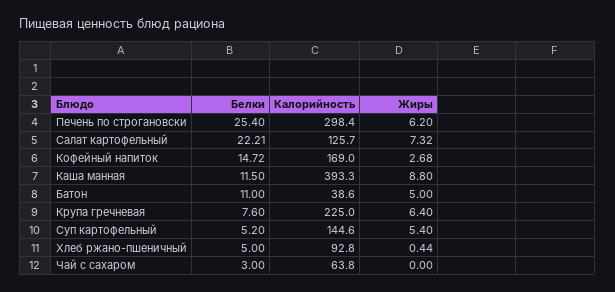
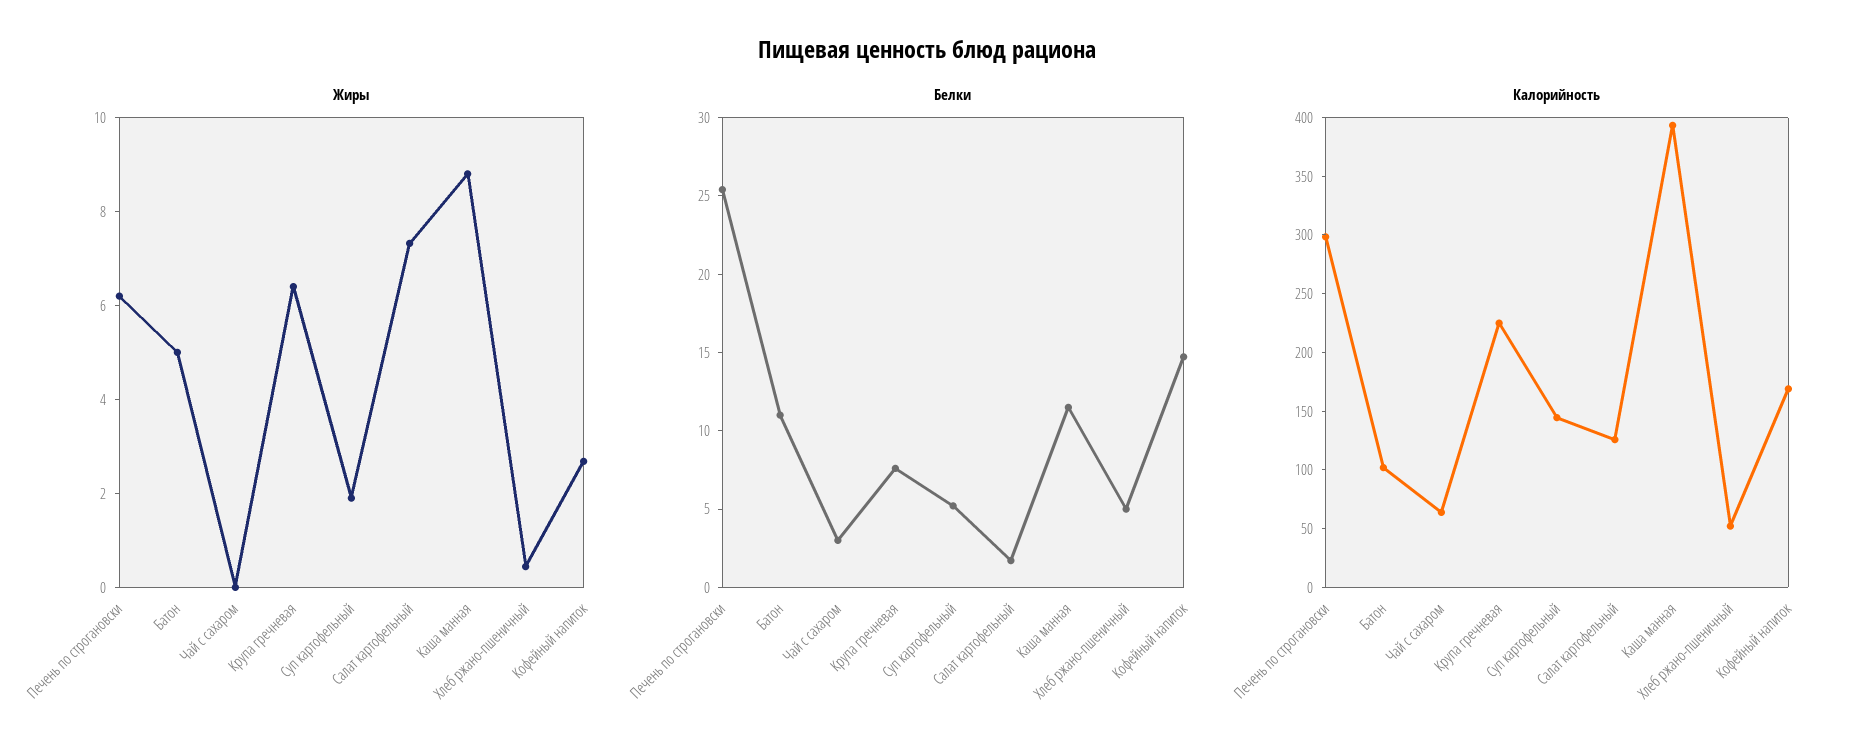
Белки, Салат картофельный: 22.21 -> 2
Калорийность, Батон: 38.6 -> 100
Жиры, Суп картофельный: 5.4 -> 2
Калорийность, Хлеб ржано-пшеничный: 92.8 -> 50

